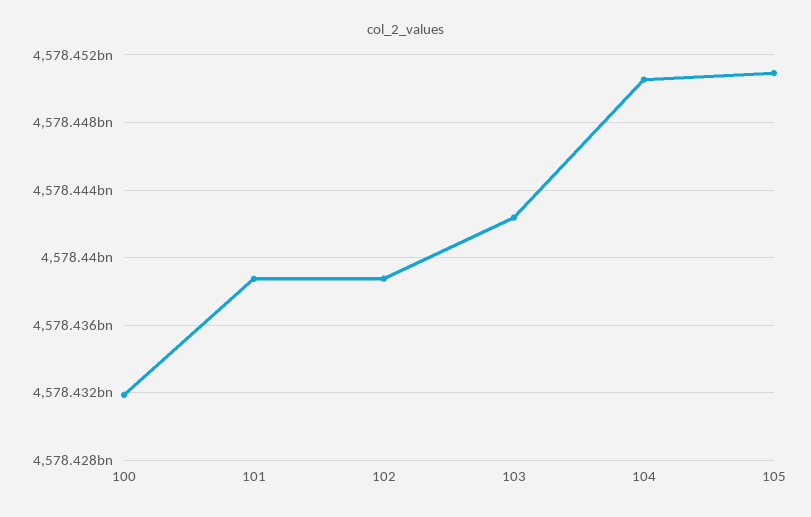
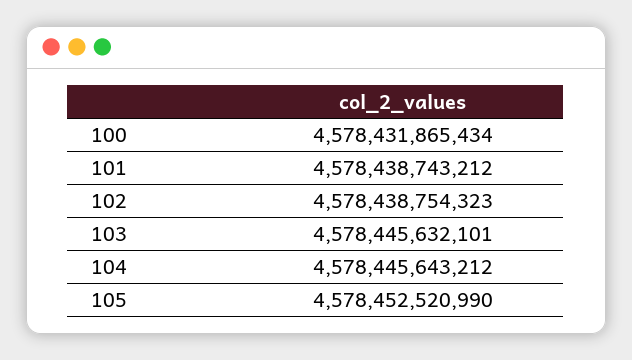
103: 4578442500000 -> 4578445632101
104: 4578450500000 -> 4578445643212
105: 4578451000000 -> 4578452520990

